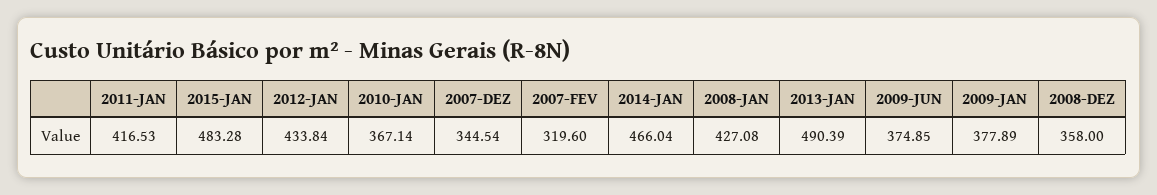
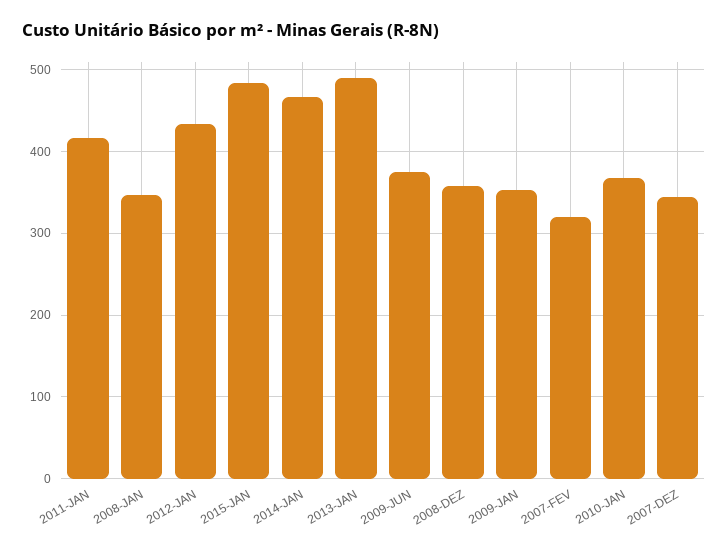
2008-JAN: 427.08 -> 350
2009-JAN: 377.89 -> 350

